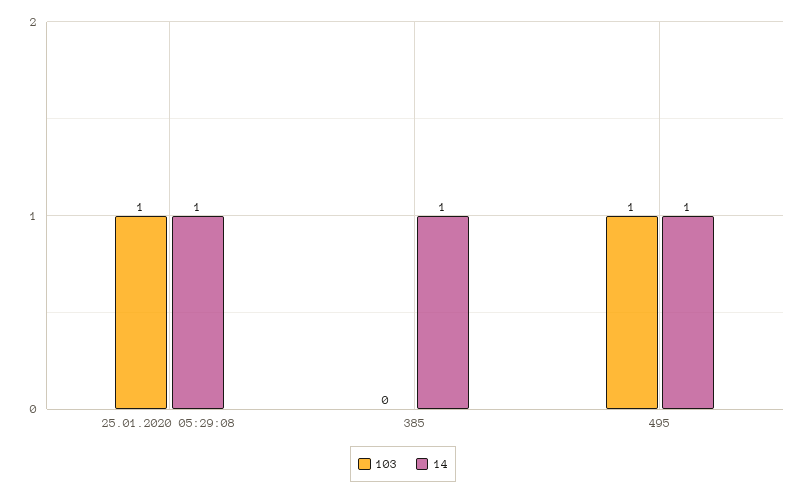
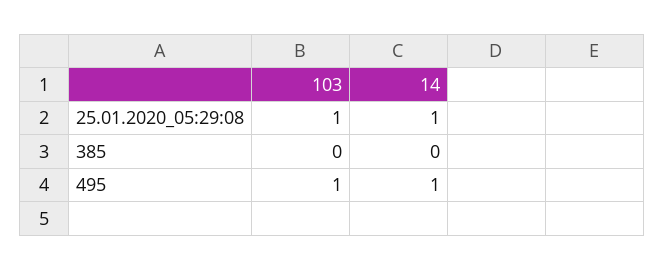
14, 385: 1 -> 0

